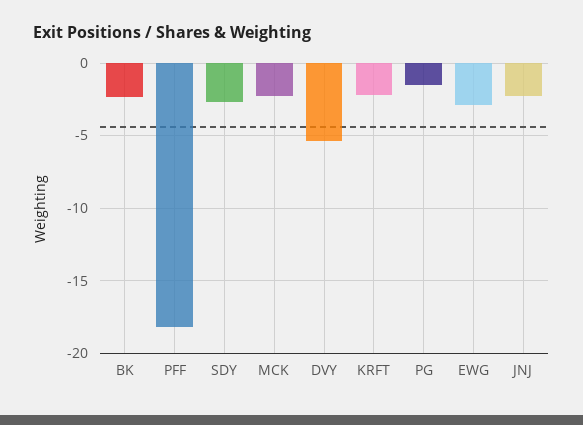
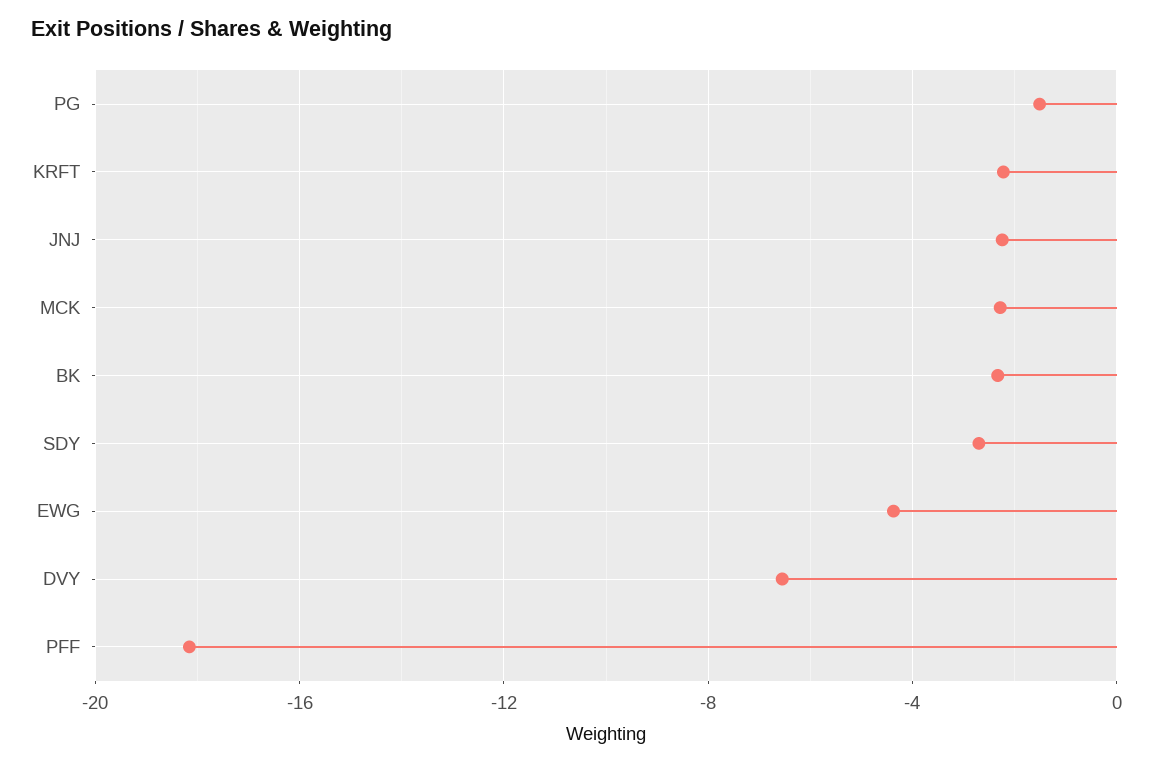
DVY: -5.5 -> -6.5
EWG: -3 -> -4.5

